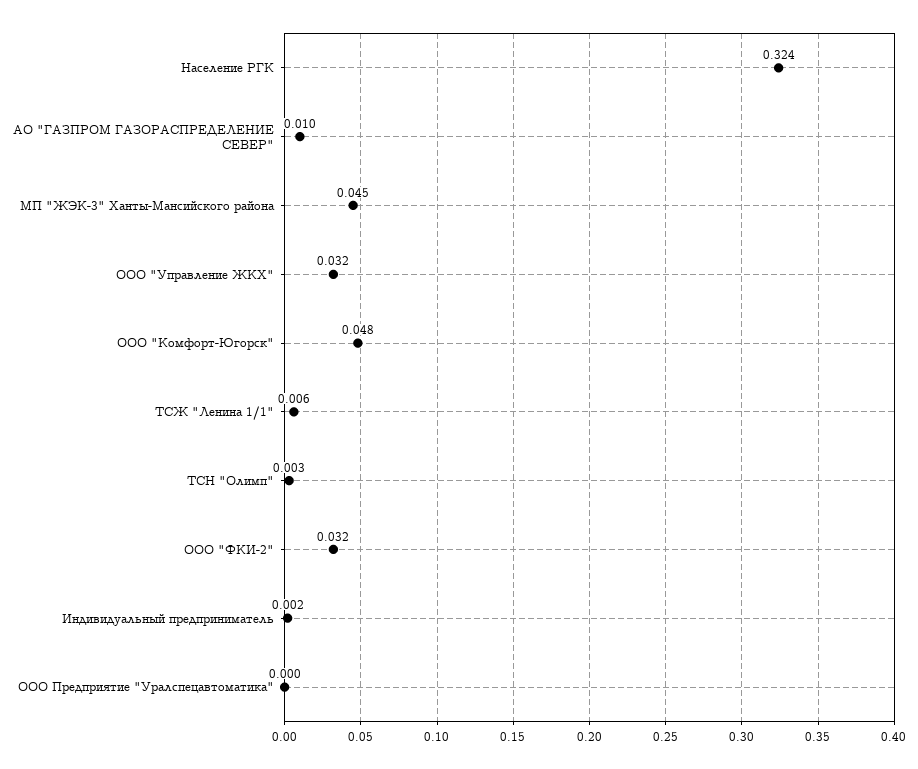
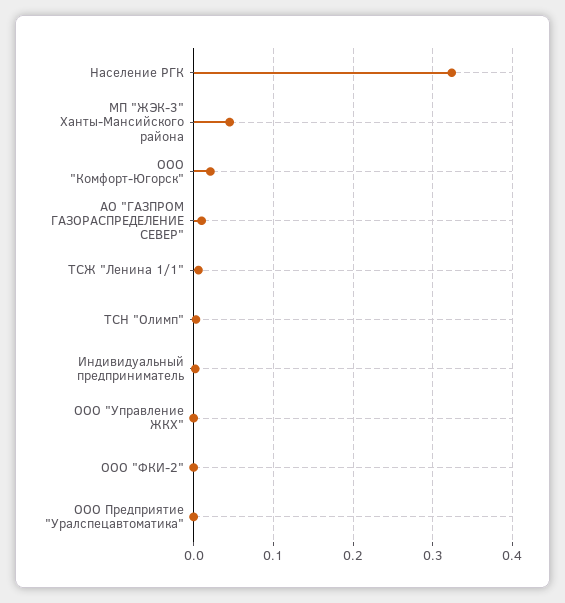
ООО "Управление ЖКХ": 0.032 -> 0
ООО "Комфорт-Югорск": 0.048 -> 0.02
ООО "ФКИ-2": 0.032 -> 0

